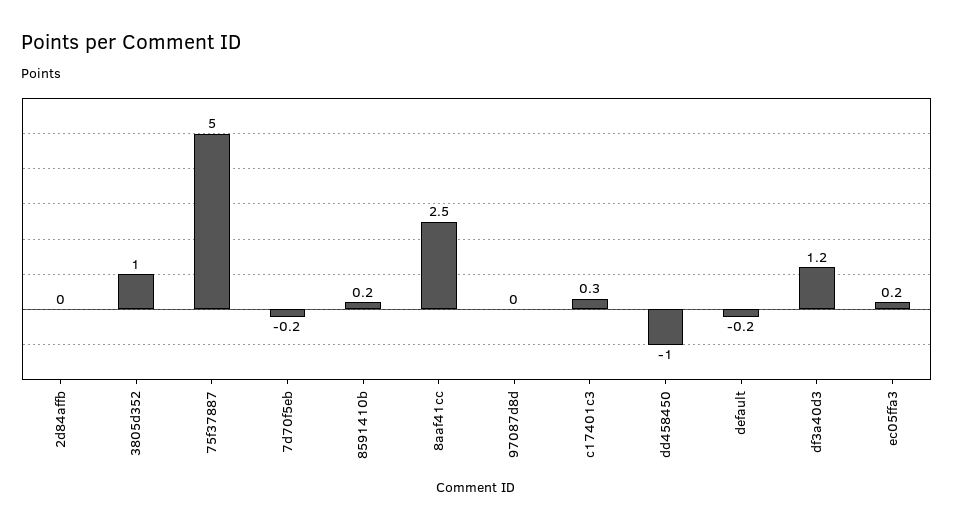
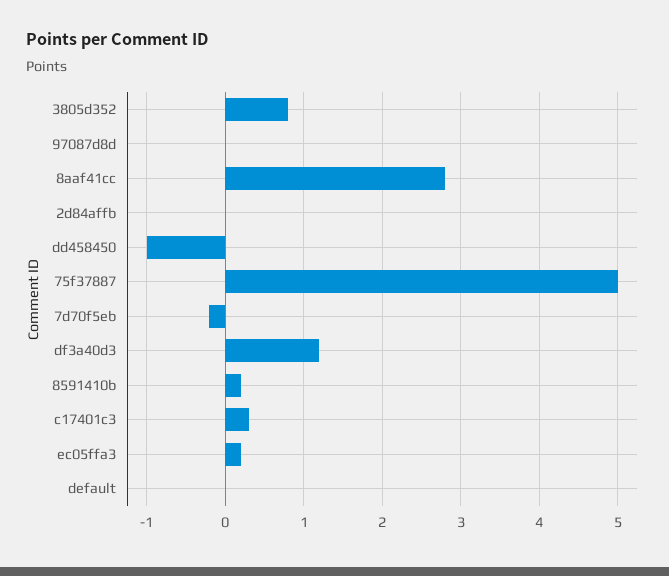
3805d352: 1 -> 0.8
8aaf41cc: 2.5 -> 2.8
default: -0.2 -> 0

